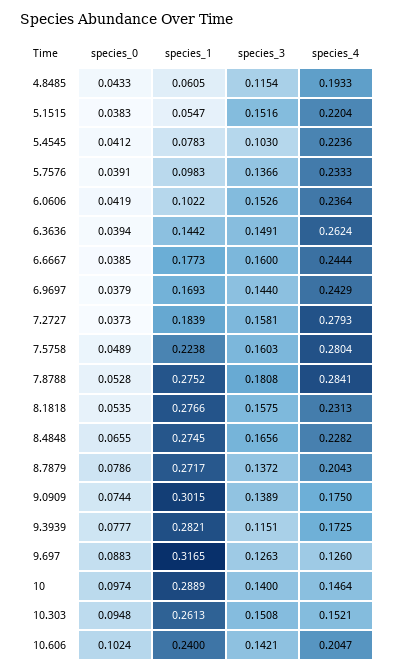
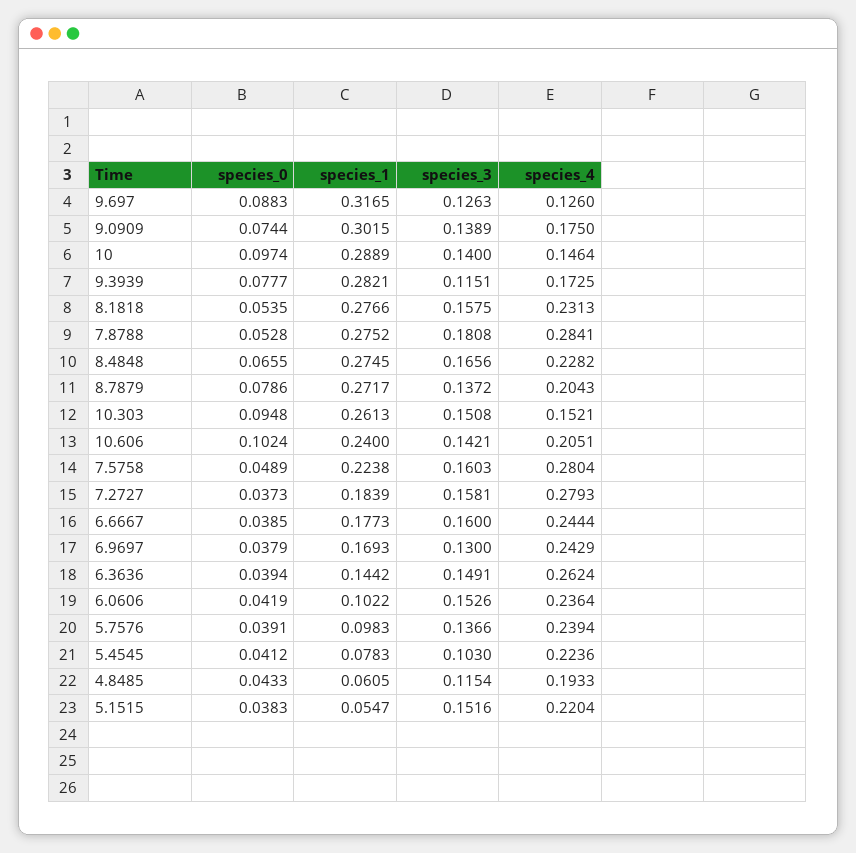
species_4, 5.7576: 0.2333 -> 0.2394
species_3, 6.9697: 0.144 -> 0.13
species_4, 10.606: 0.2047 -> 0.2051

